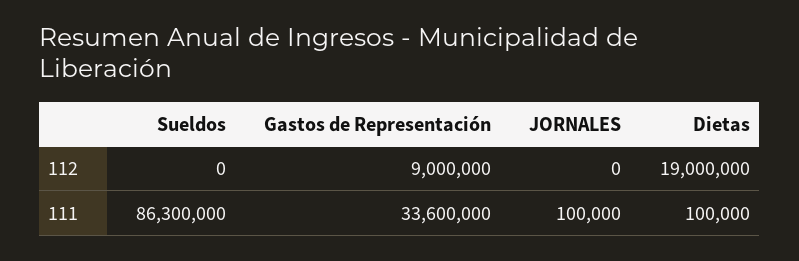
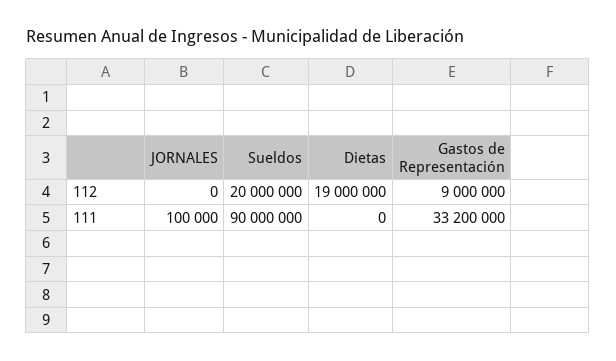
Sueldos, 112: 0 -> 20000000
Sueldos, 111: 86300000 -> 90000000
Gastos de Representación, 111: 33600000 -> 33200000
Dietas, 111: 100000 -> 0

